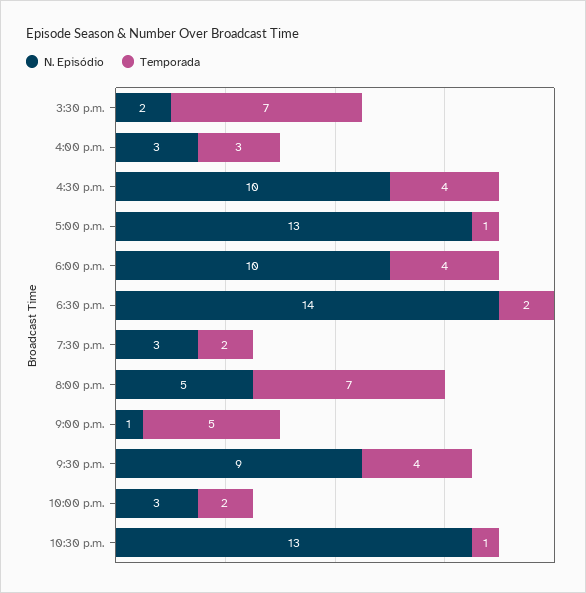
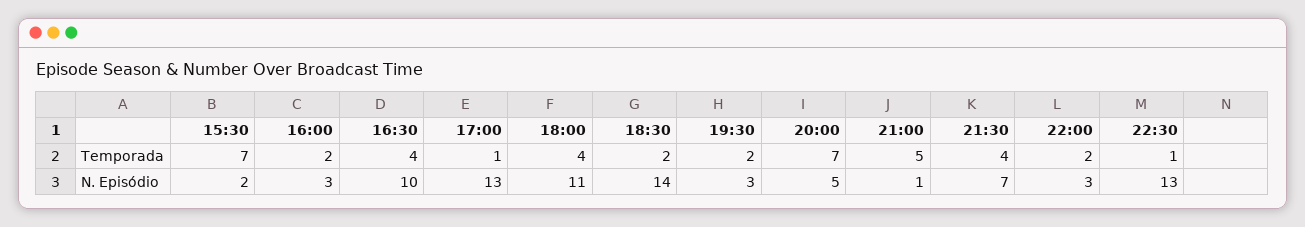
Temporada, 4:00 p.m.: 3 -> 2
N. Episódio, 6:00 p.m.: 10 -> 11
N. Episódio, 9:30 p.m.: 9 -> 7

